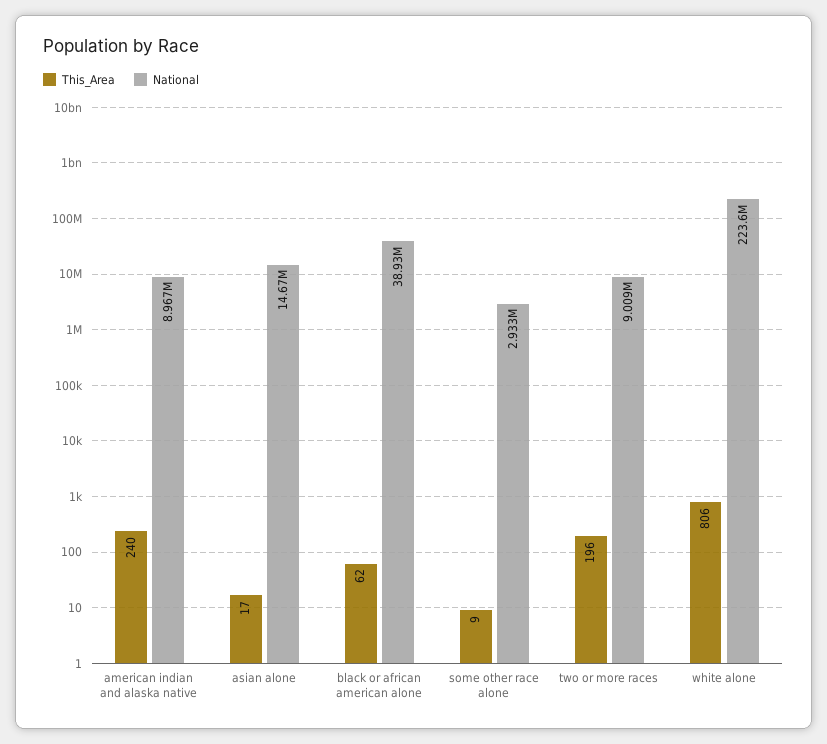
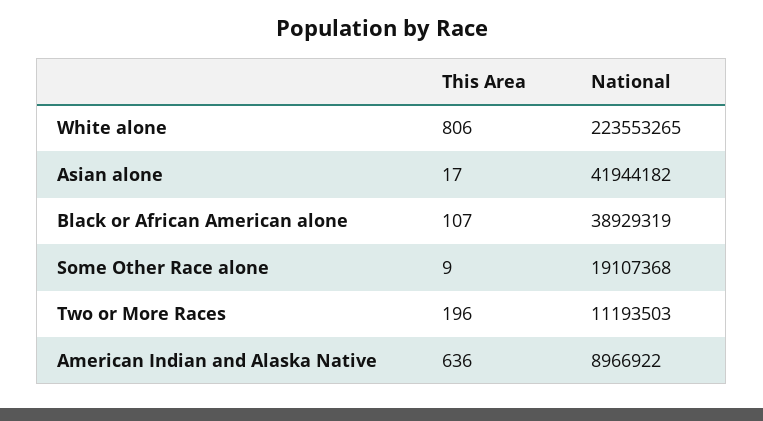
This_Area, american indian and alaska native: 240 -> 636
National, asian alone: 14670000 -> 41944182
This_Area, black or african american alone: 62 -> 107
National, some other race alone: 2933000 -> 19107368
National, two or more races: 9009000 -> 11193503

